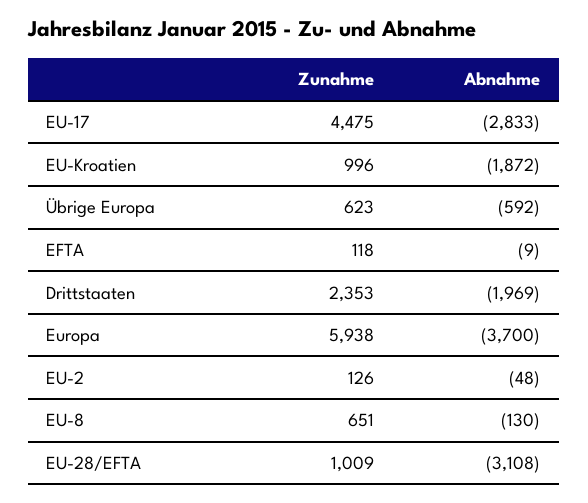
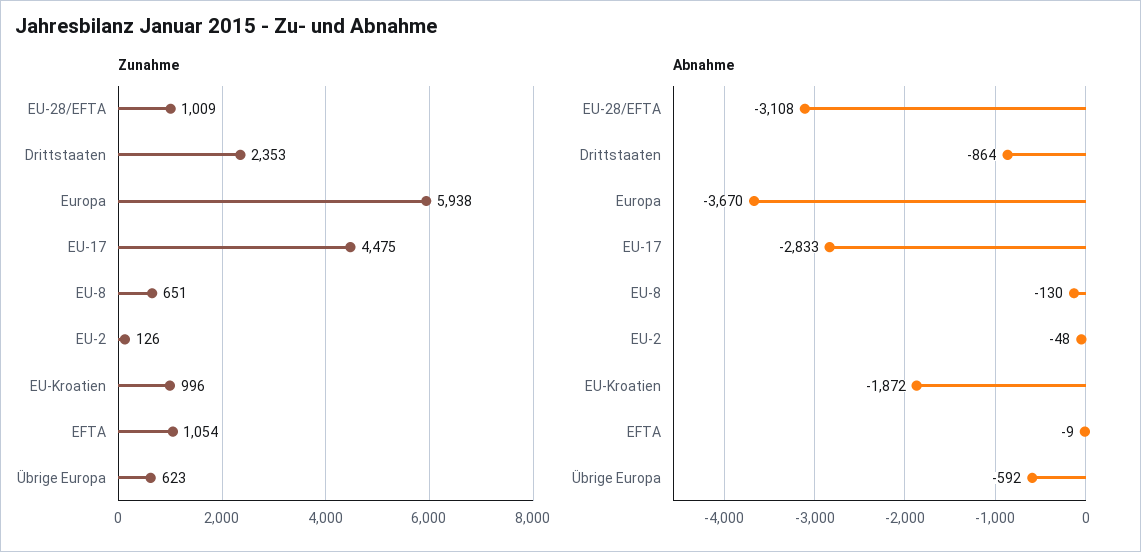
Zunahme, EFTA: 118 -> 1054
Abnahme, Drittstaaten: -1969 -> -864
Abnahme, Europa: -3700 -> -3670

